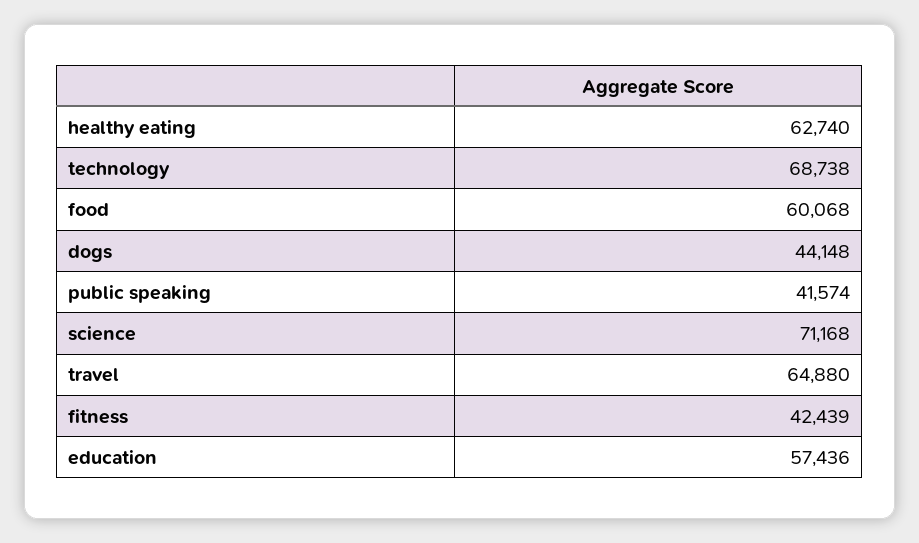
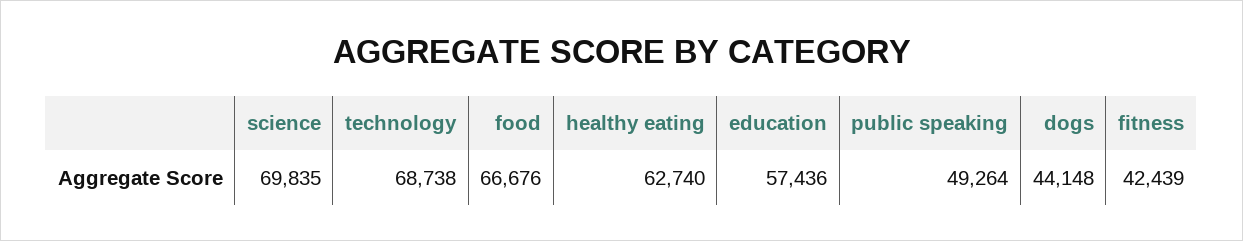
food: 60068 -> 66676
public speaking: 41574 -> 49264
science: 71168 -> 69835
travel: 64880 -> none

